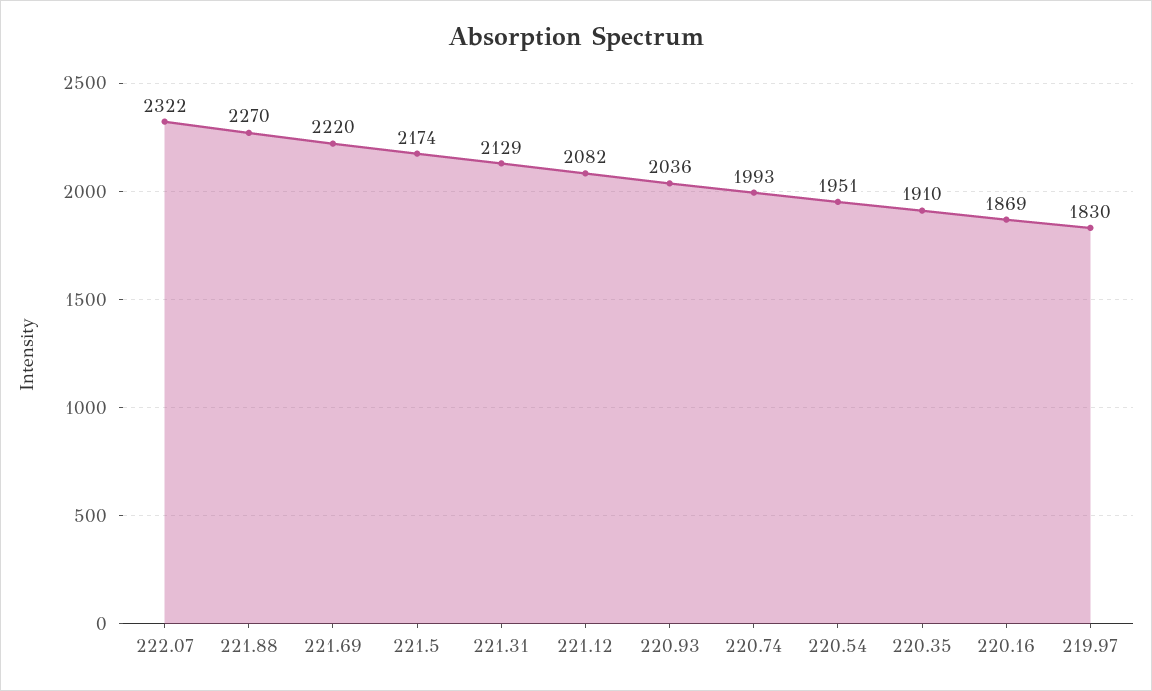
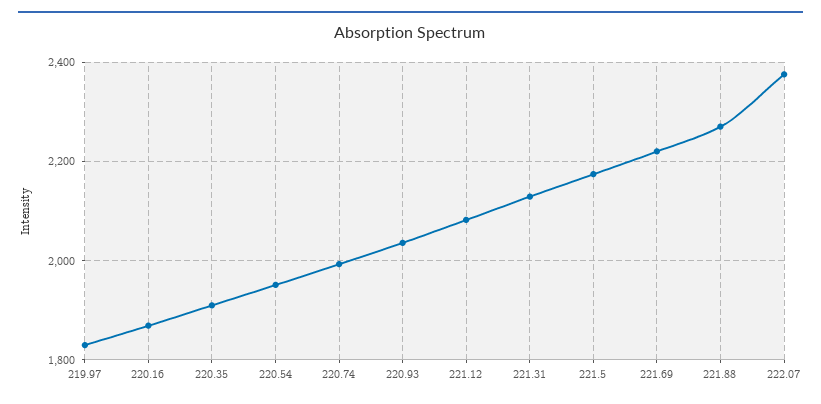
222.07: 2322 -> 2380

